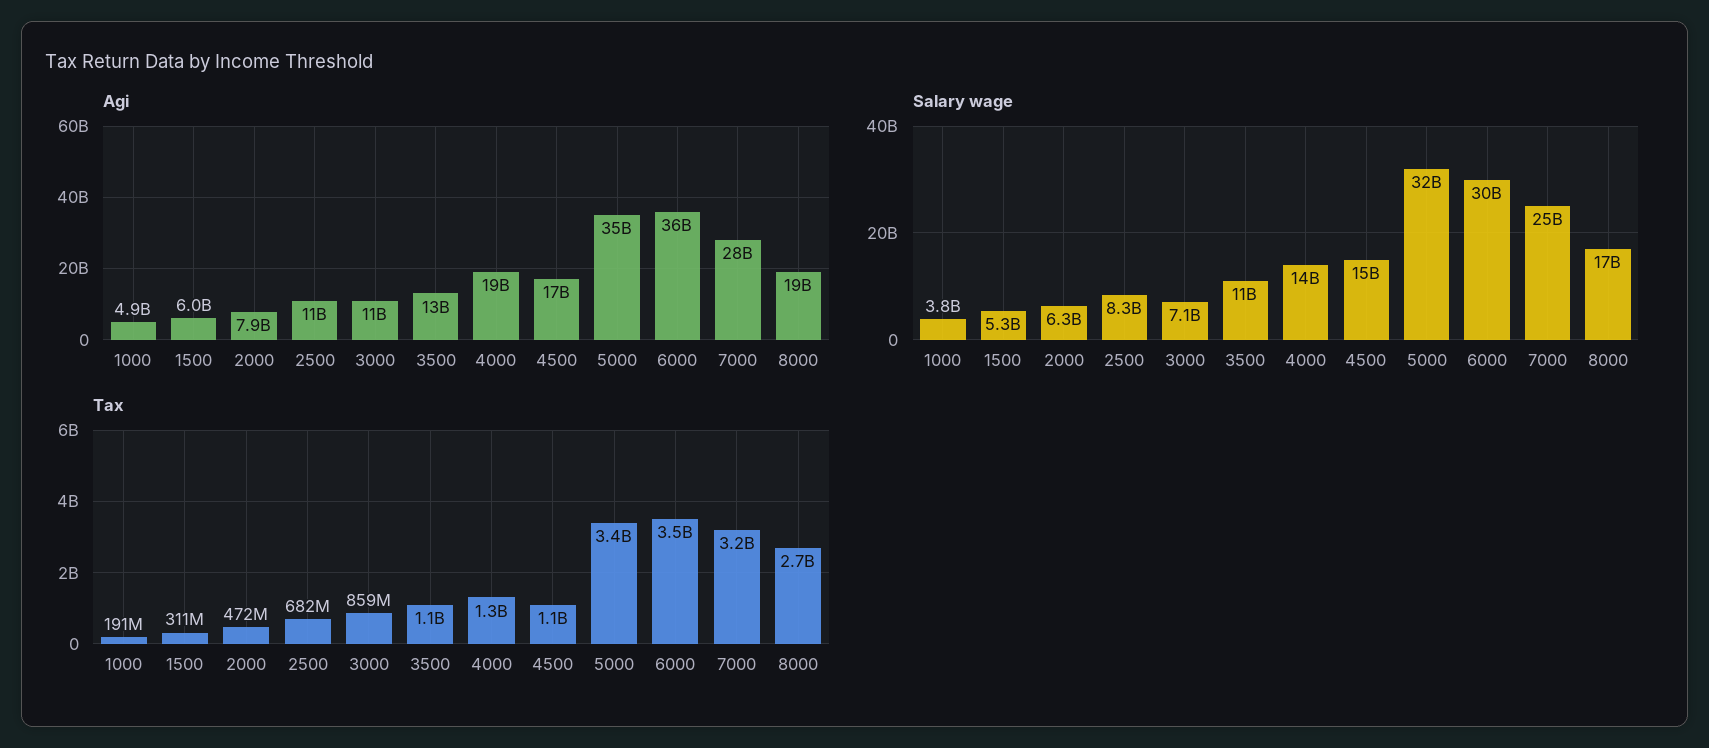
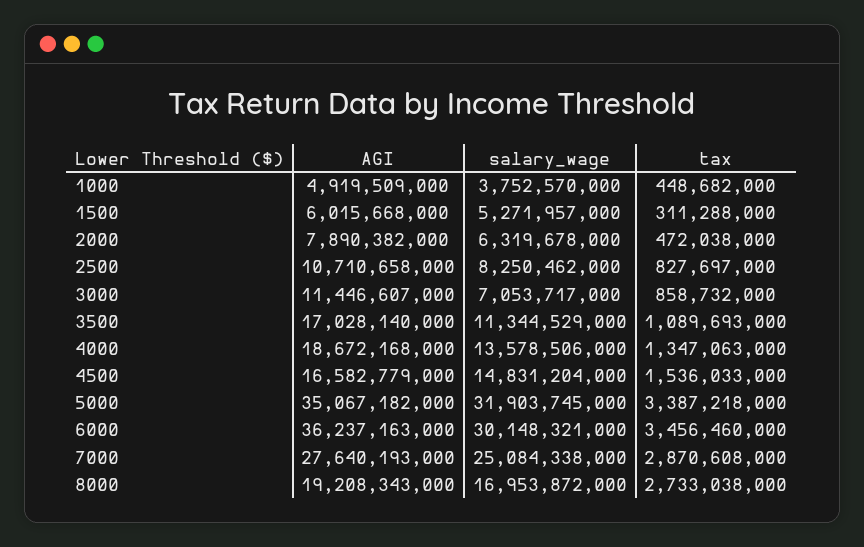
Agi, 3500: 13000000000 -> 17028140000
Tax, 1000: 191000000 -> 448682000
Tax, 2500: 682000000 -> 827697000
Tax, 4500: 1100000000 -> 1536033000
Tax, 7000: 3200000000 -> 2870608000

